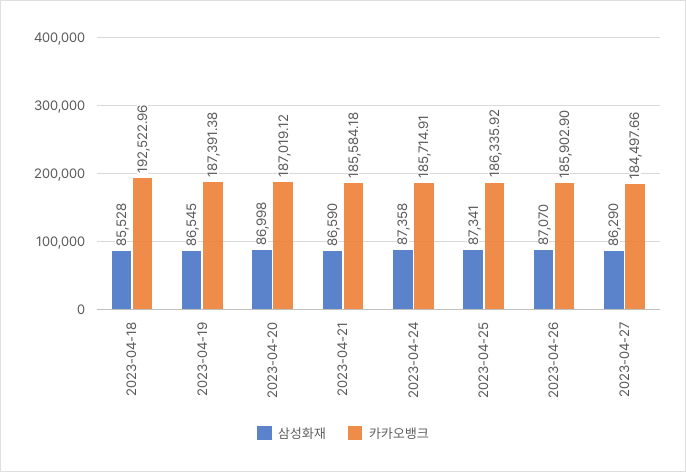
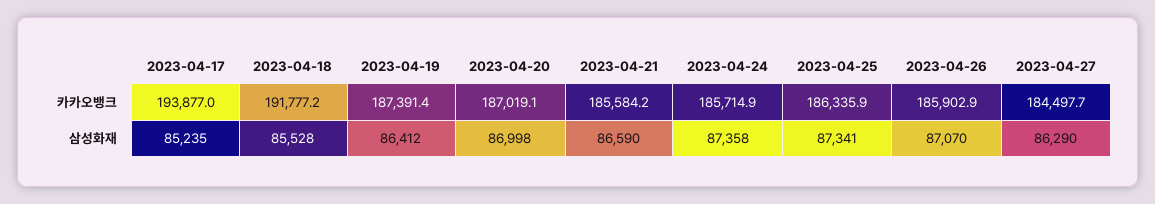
카카오뱅크, 2023-04-18: 192522.96 -> 191777.2
삼성화재, 2023-04-19: 86545 -> 86412
카카오뱅크, 2023-04-17: none -> 193877
삼성화재, 2023-04-17: none -> 85235

